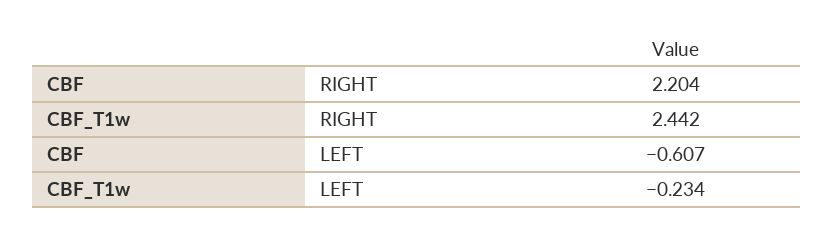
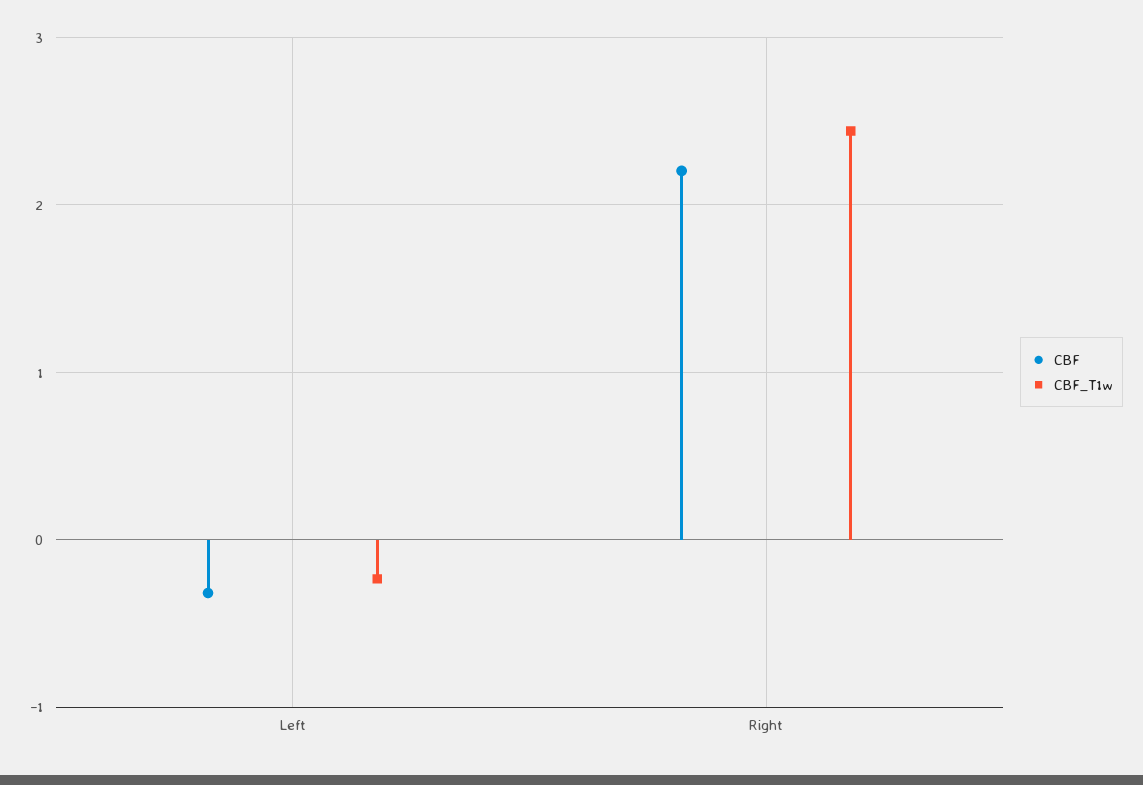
CBF, LEFT: -0.607 -> -0.3

